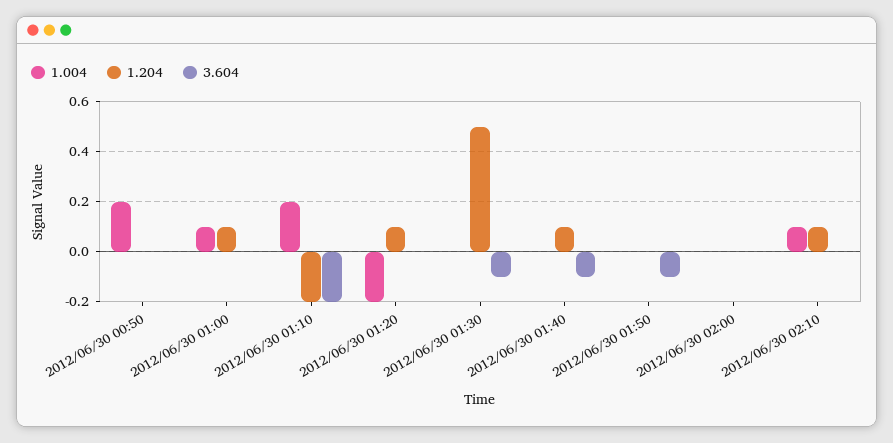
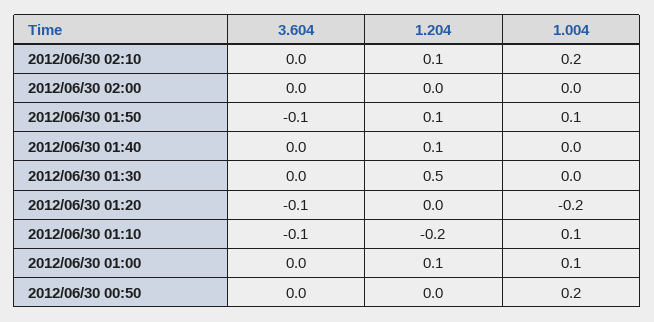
1.004, 2012/06/30 01:10: 0.2 -> 0.1
3.604, 2012/06/30 01:10: -0.2 -> -0.1
1.204, 2012/06/30 01:20: 0.1 -> 0
3.604, 2012/06/30 01:20: 0 -> -0.1
3.604, 2012/06/30 01:30: -0.1 -> 0
3.604, 2012/06/30 01:40: -0.1 -> 0
1.004, 2012/06/30 01:50: 0 -> 0.1
1.204, 2012/06/30 01:50: 0 -> 0.1
1.004, 2012/06/30 02:10: 0.1 -> 0.2

